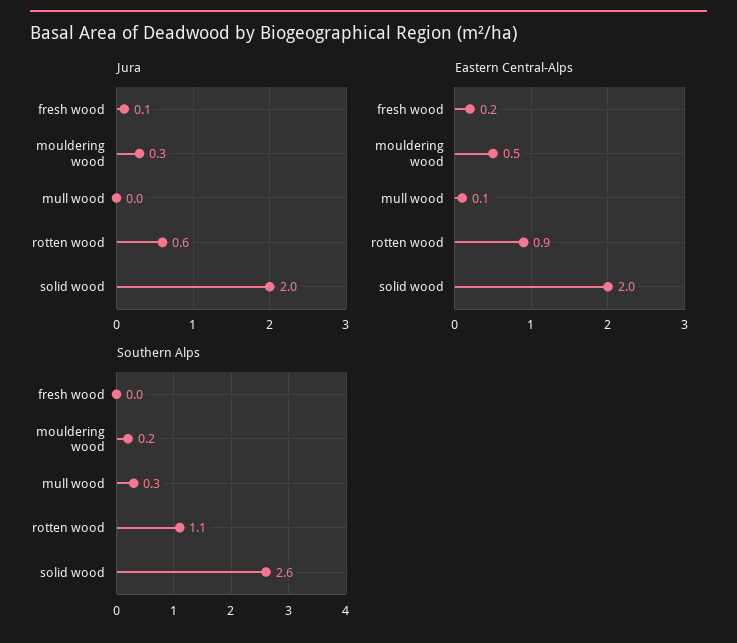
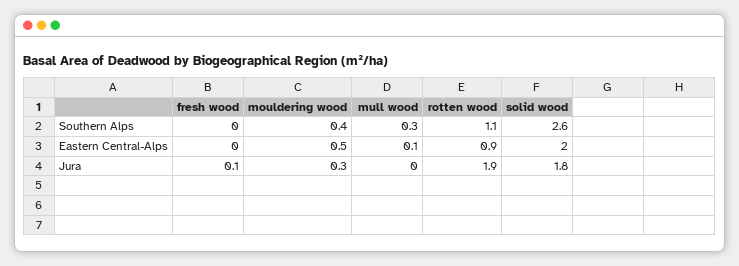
Jura, rotten wood: 0.6 -> 1.9
Jura, solid wood: 2 -> 1.8
Eastern Central-Alps, fresh wood: 0.2 -> 0
Southern Alps, mouldering wood: 0.2 -> 0.4

